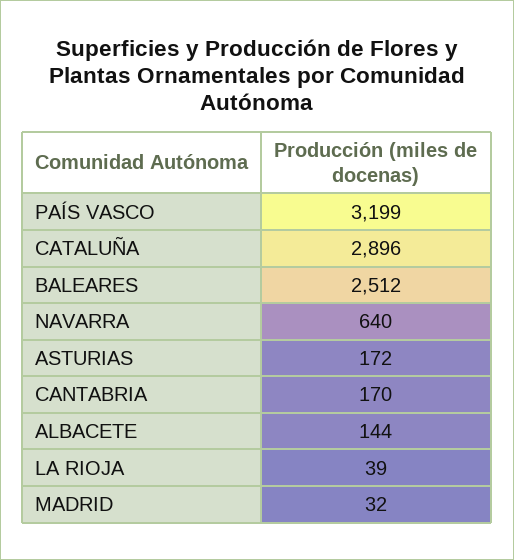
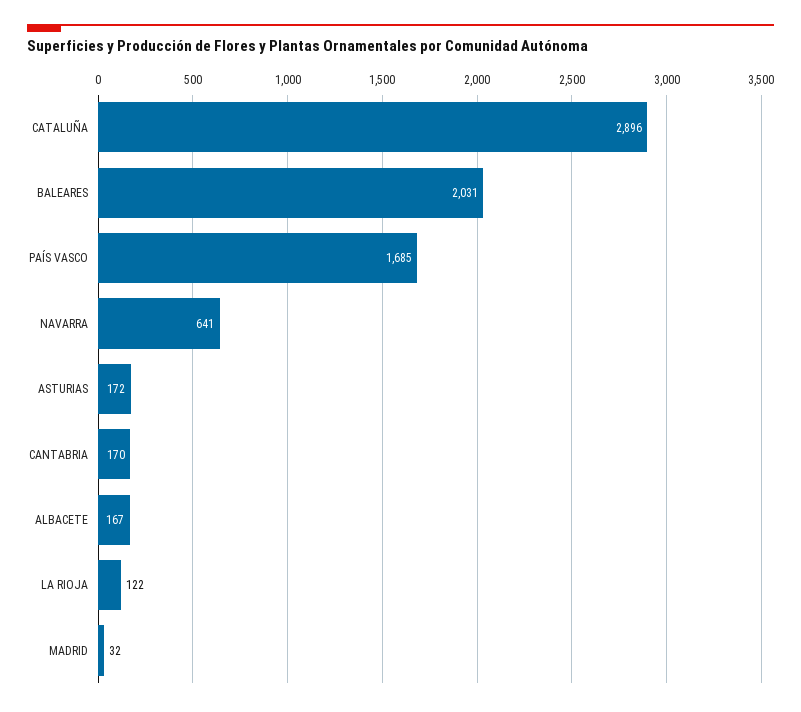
PAÍS VASCO: 3199 -> 1685
BALEARES: 2512 -> 2031
NAVARRA: 640 -> 641
ALBACETE: 144 -> 167
LA RIOJA: 39 -> 122

